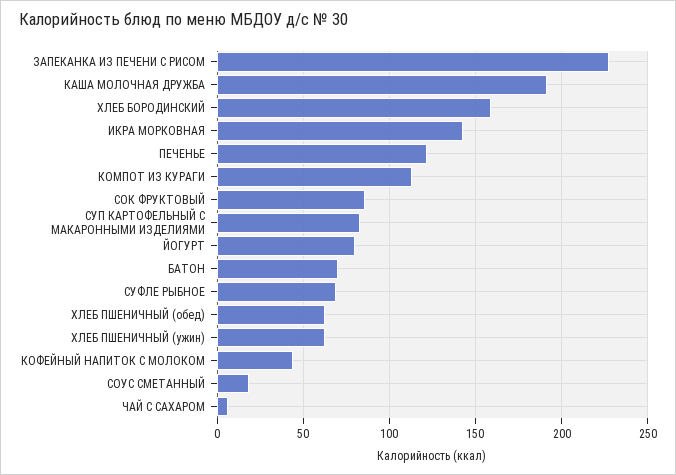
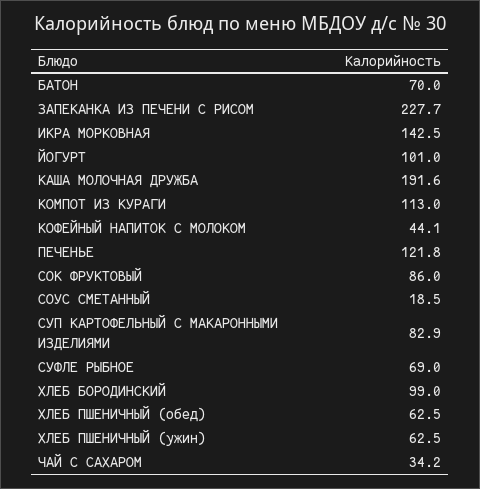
ХЛЕБ БОРОДИНСКИЙ: 160 -> 99
ЙОГУРТ: 80 -> 101
ЧАЙ С САХАРОМ: 5 -> 34.2

